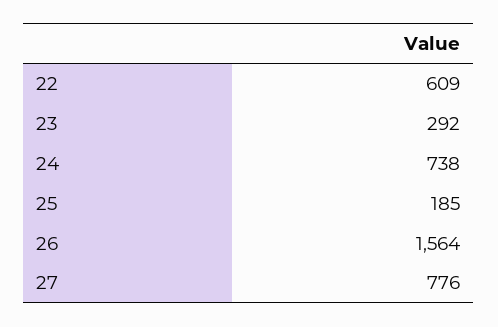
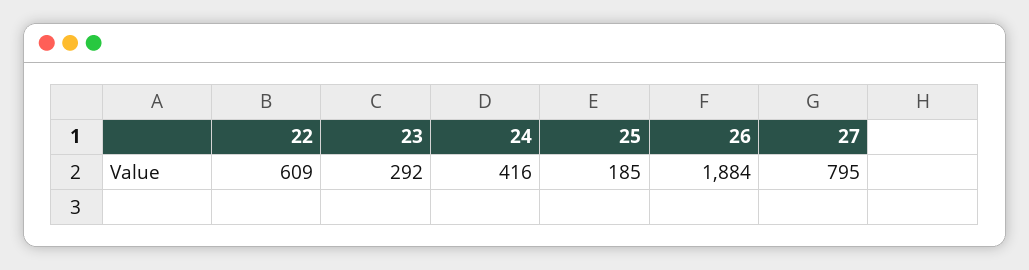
24: 738 -> 416
26: 1564 -> 1884
27: 776 -> 795

